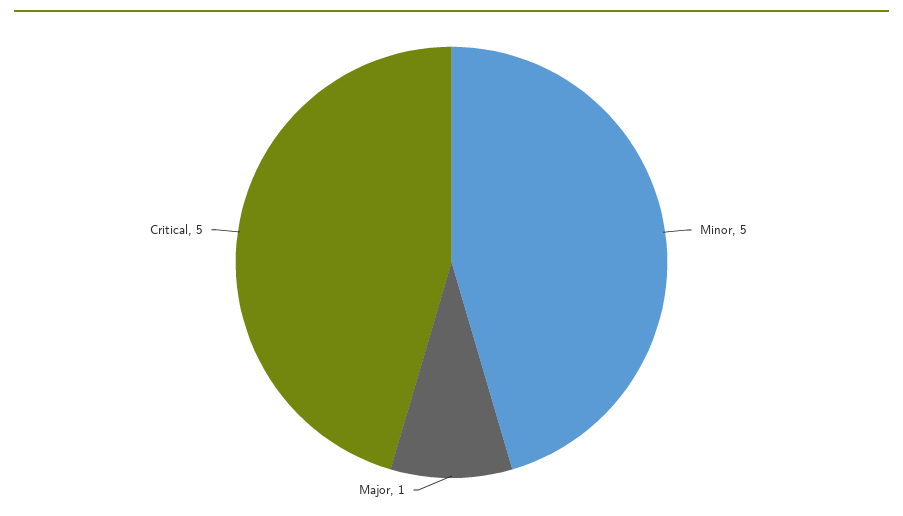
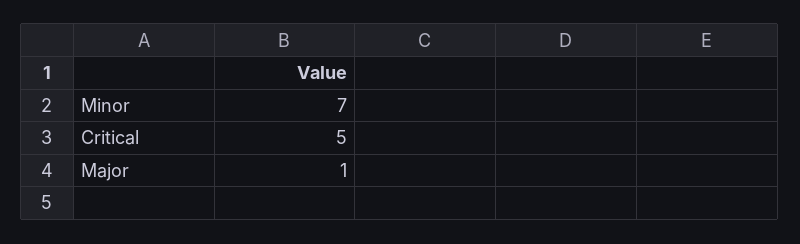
Minor: 5 -> 7

